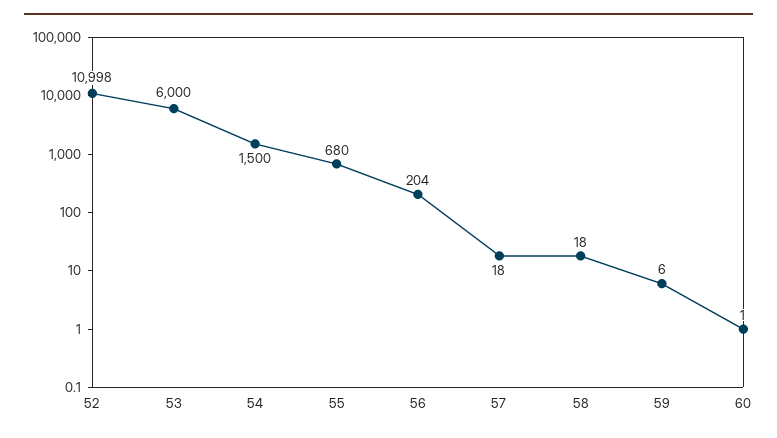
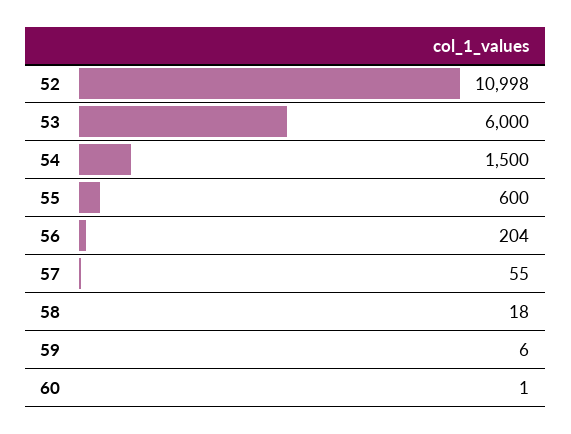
55: 680 -> 600
57: 18 -> 55

